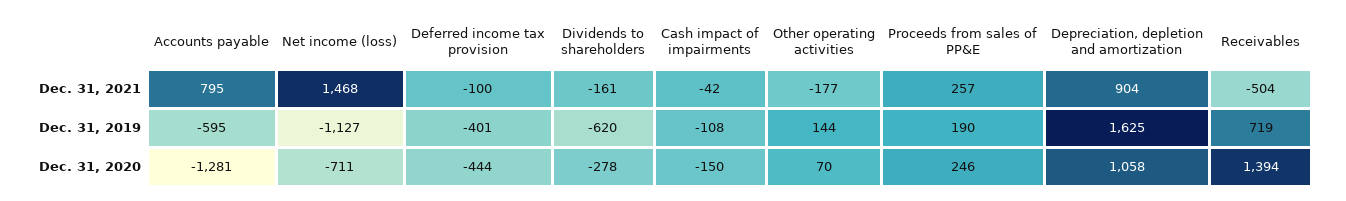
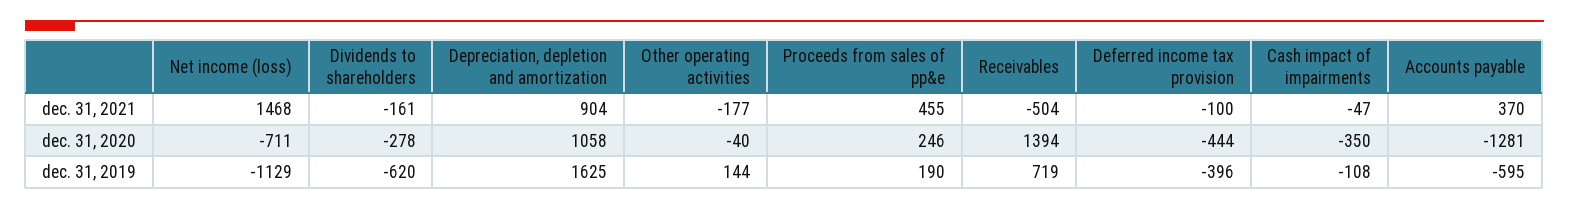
Accounts payable, Dec. 31, 2021: 795 -> 370
Cash impact of impairments, Dec. 31, 2021: -42 -> -47
Proceeds from sales of PP&E, Dec. 31, 2021: 257 -> 455
Net income (loss), Dec. 31, 2019: -1127 -> -1129
Deferred income tax provision, Dec. 31, 2019: -401 -> -396
Cash impact of impairments, Dec. 31, 2020: -150 -> -350
Other operating activities, Dec. 31, 2020: 70 -> -40

